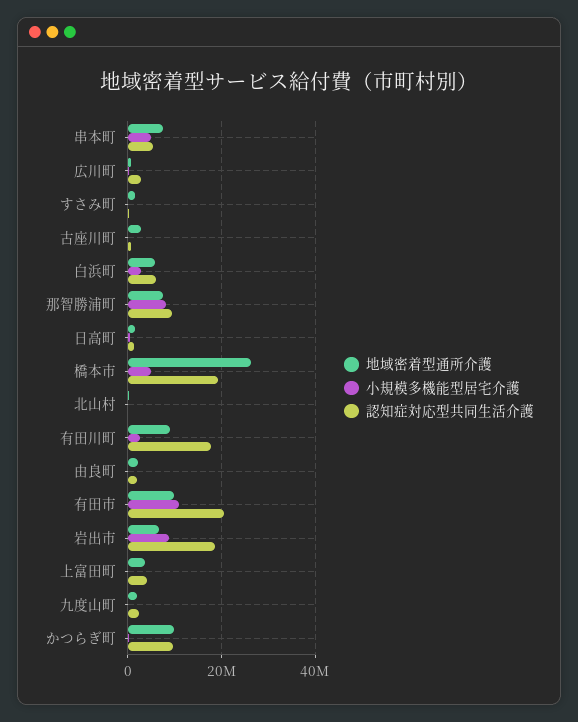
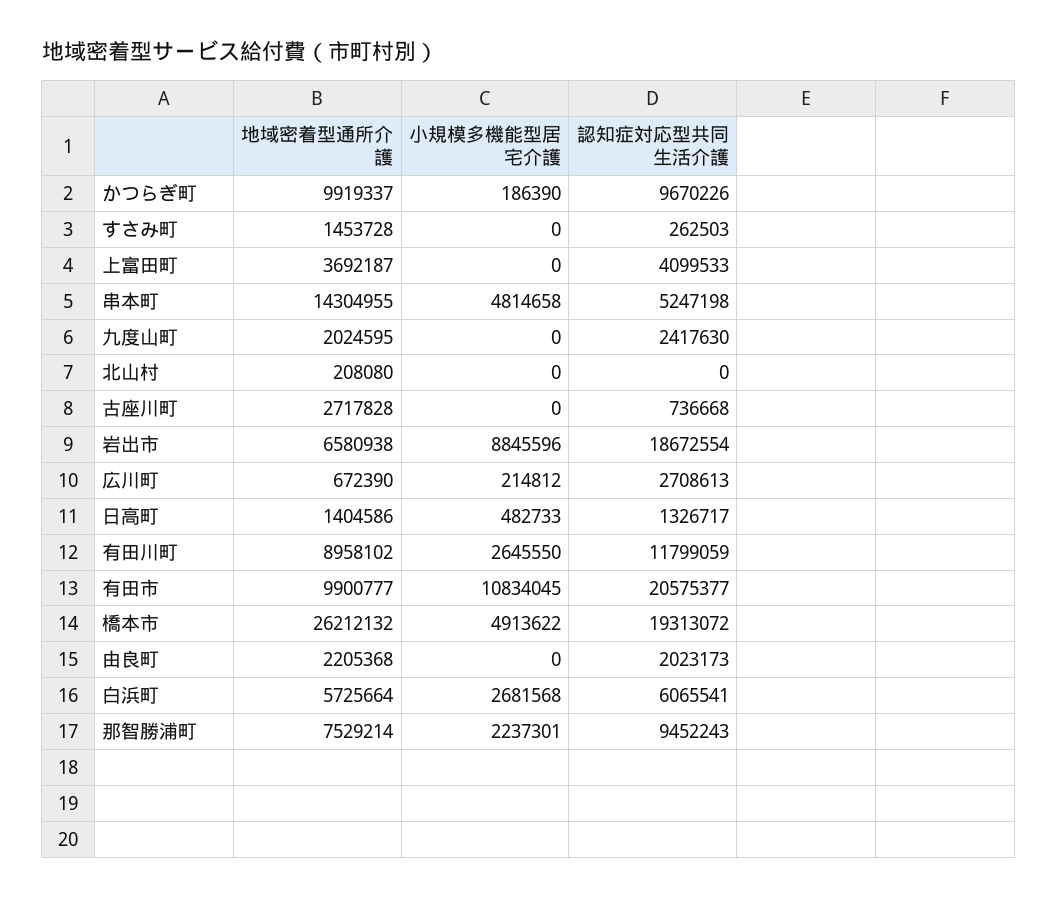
地域密着型通所介護, 串本町: 8000000 -> 14304955
小規模多機能型居宅介護, 那智勝浦町: 8000000 -> 2237301
認知症対応型共同生活介護, 有田川町: 18000000 -> 11799059

